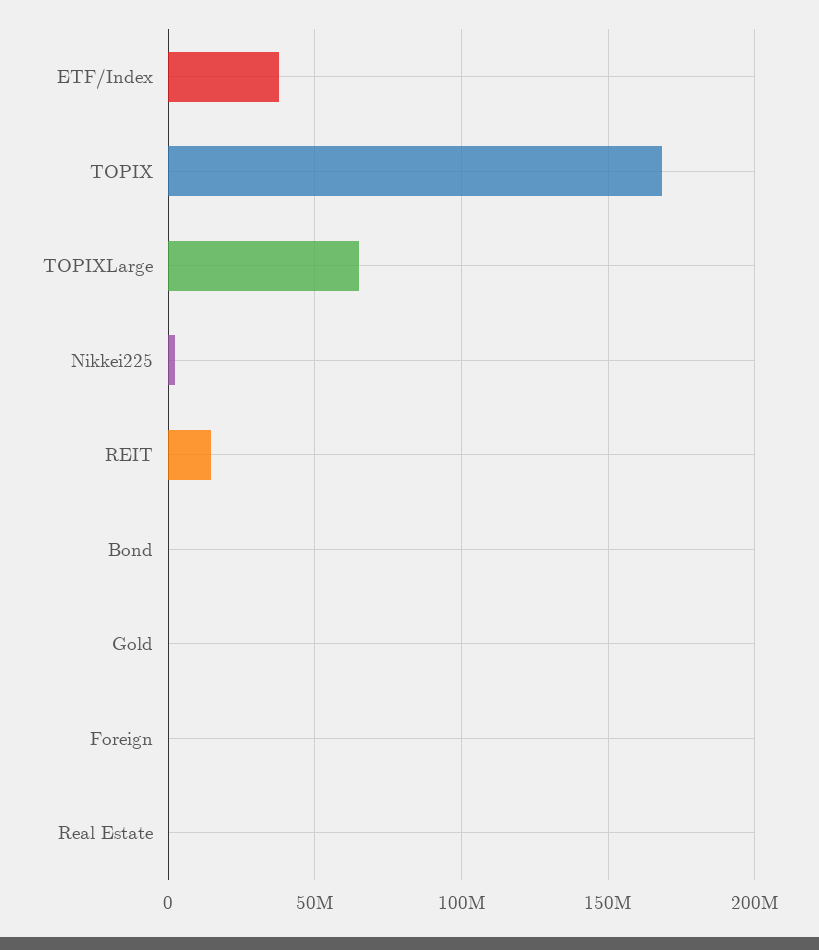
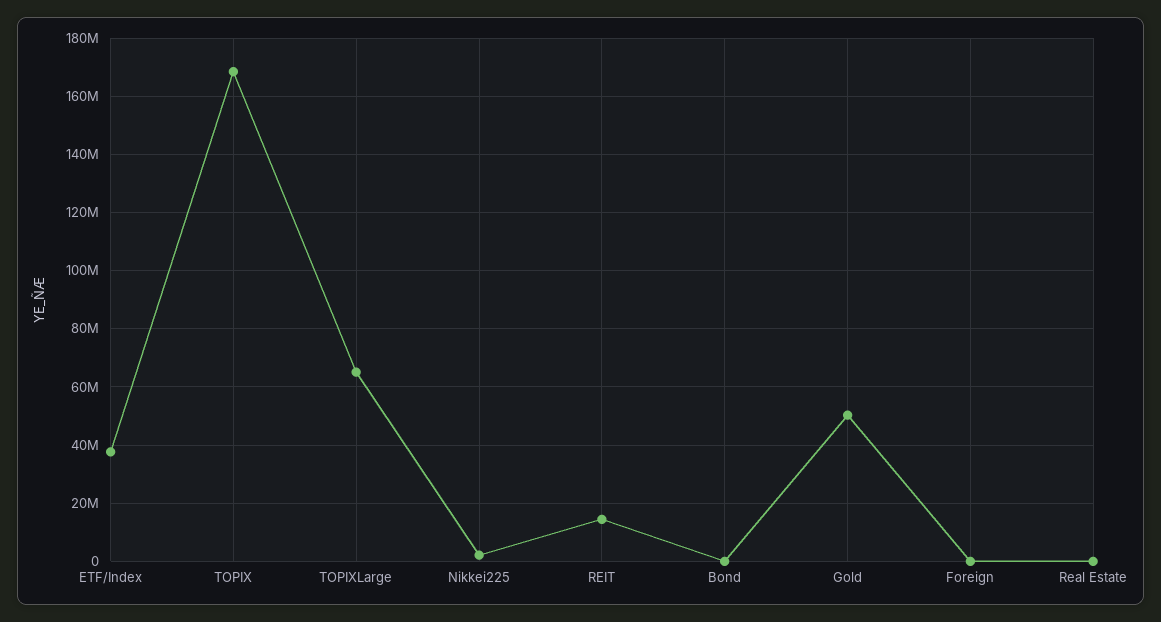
Gold: 0 -> 50000000

